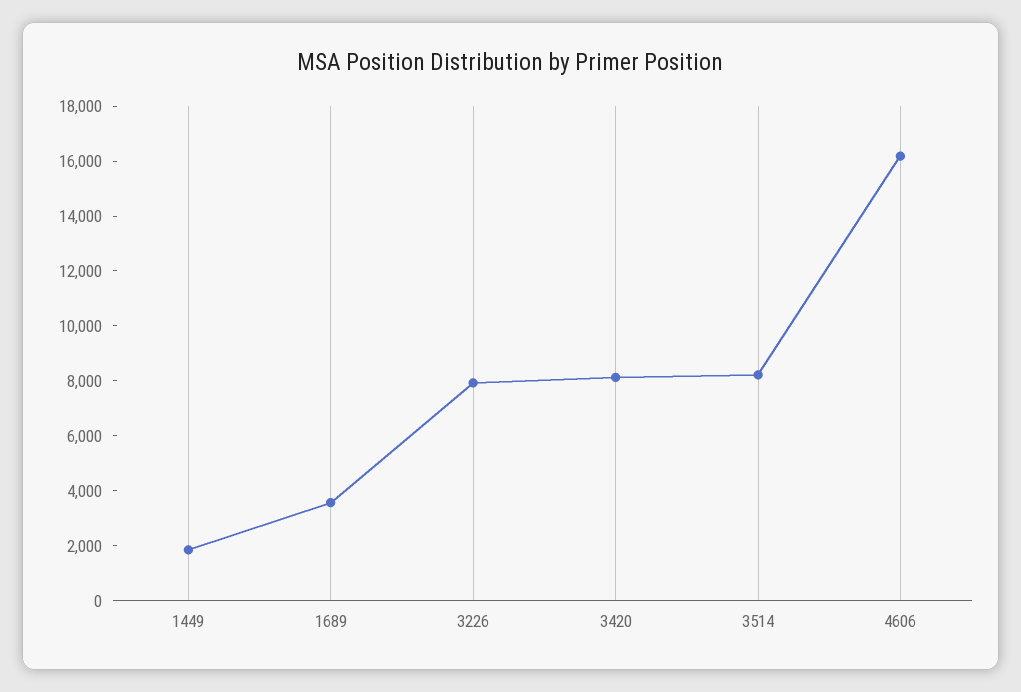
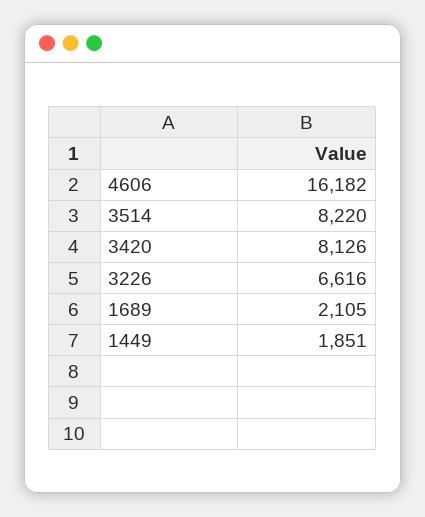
1689: 3500 -> 2105
3226: 8000 -> 6616

